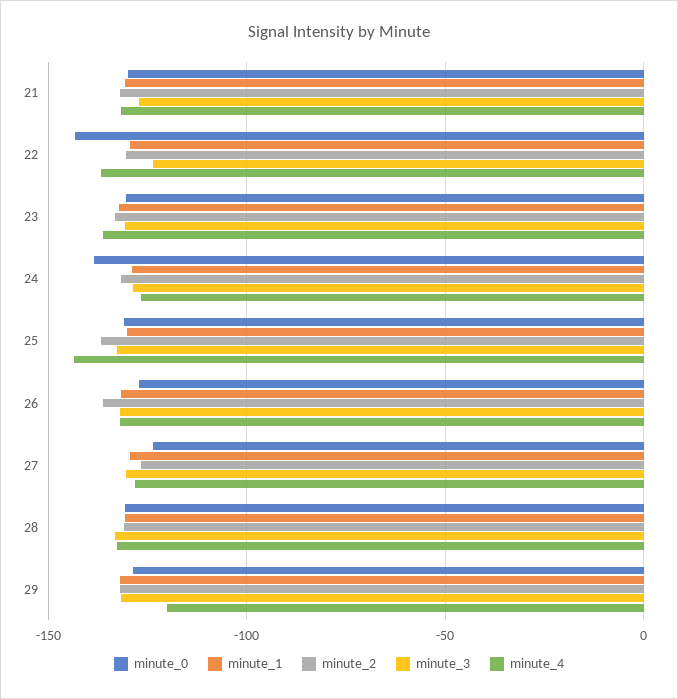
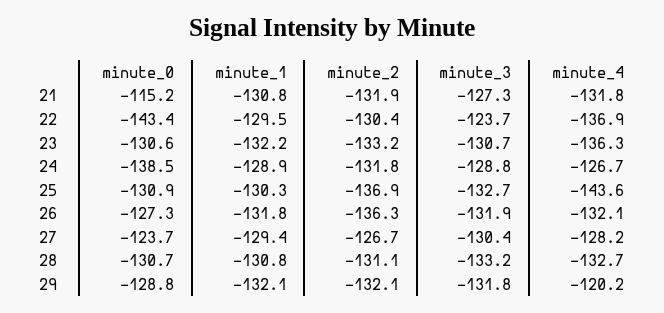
minute_0, 21: -130 -> -115.2

